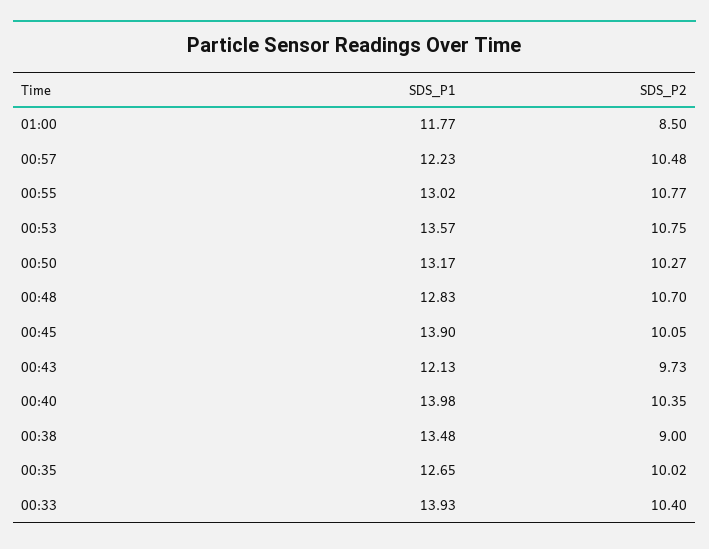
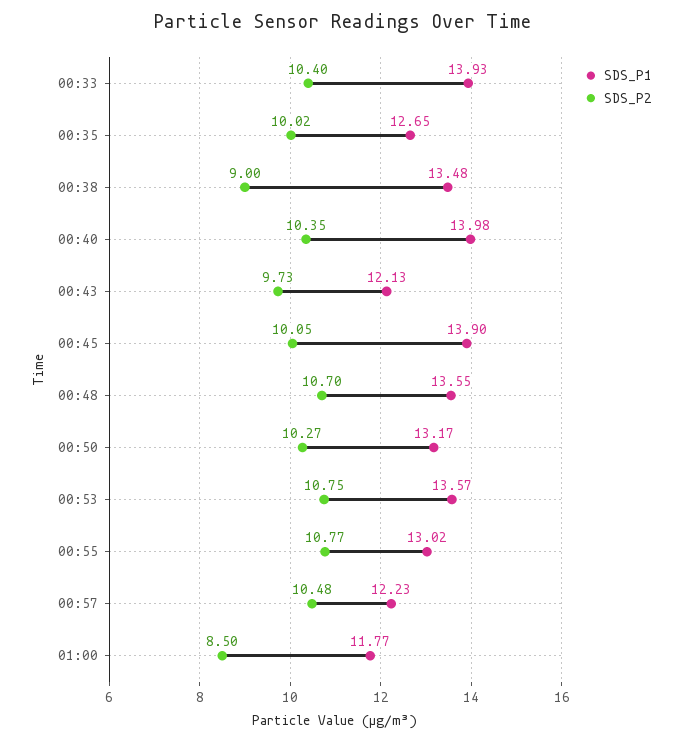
SDS_P1, 00:48: 12.83 -> 13.55

